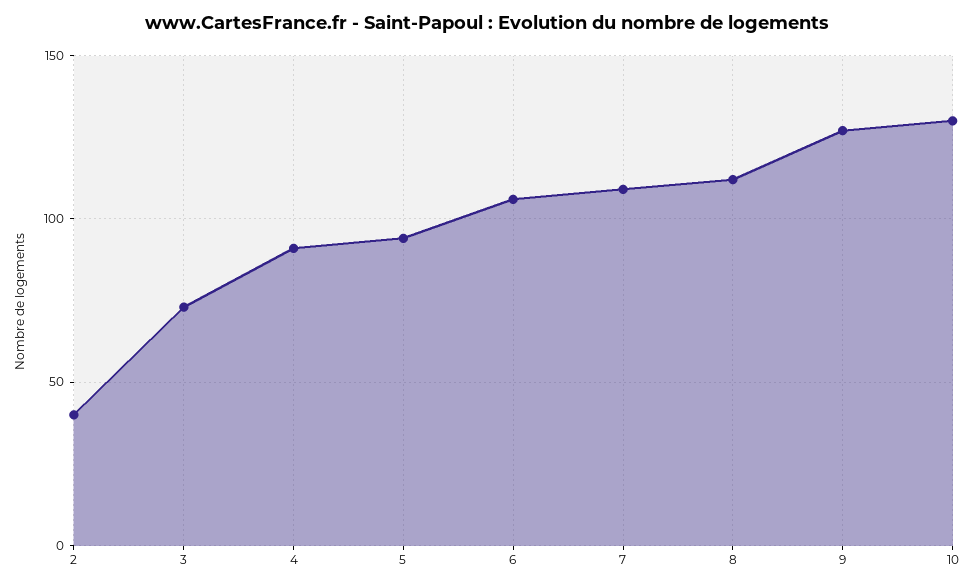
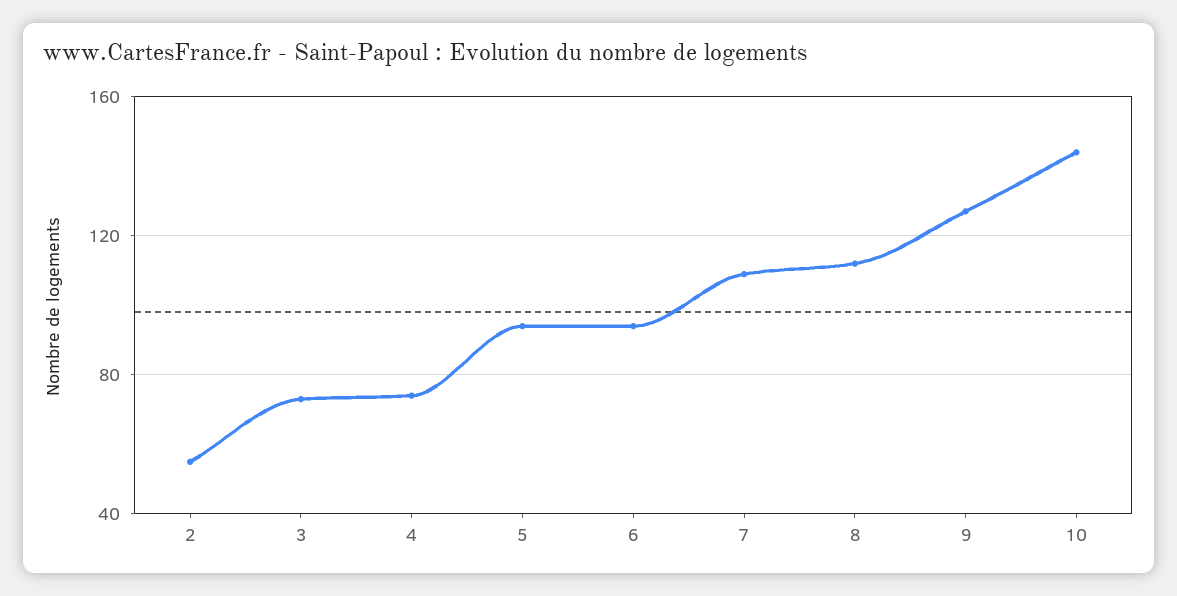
2: 40 -> 55
4: 90 -> 75
6: 105 -> 95
10: 130 -> 145

